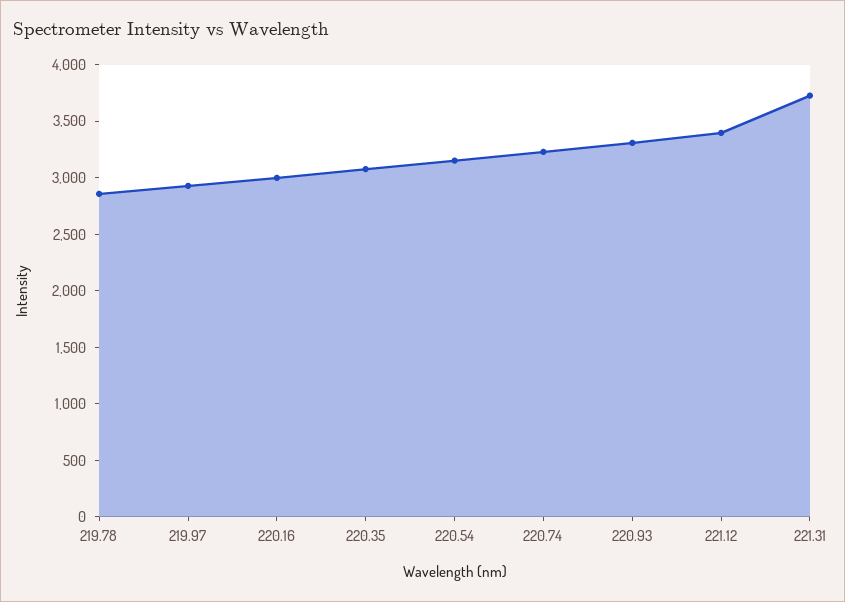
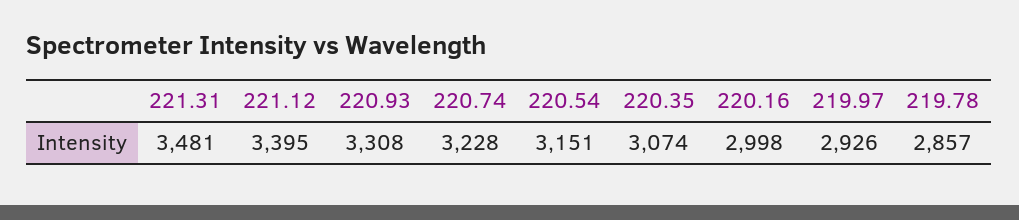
221.31: 3700 -> 3481

